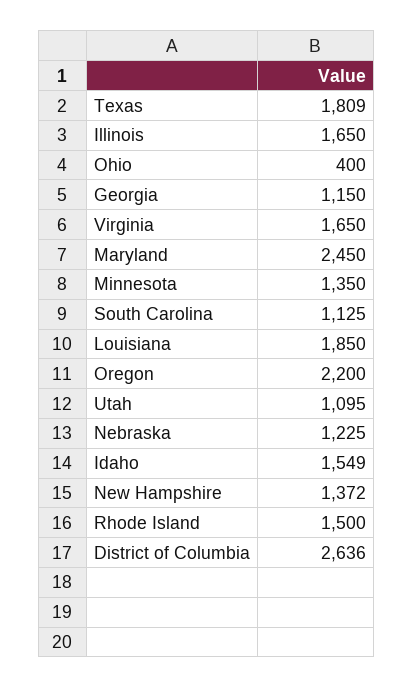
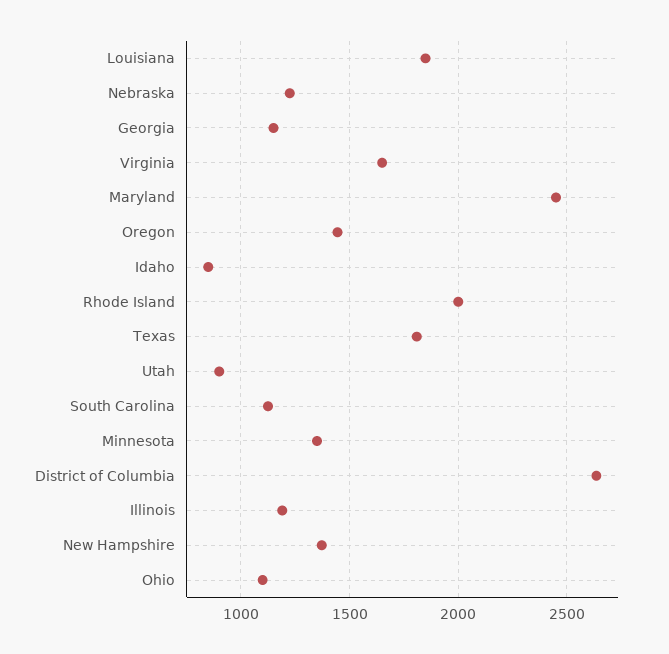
Illinois: 1650 -> 1200
Ohio: 400 -> 1100
Oregon: 2200 -> 1450
Utah: 1095 -> 900
Idaho: 1549 -> 850
Rhode Island: 1500 -> 2000

